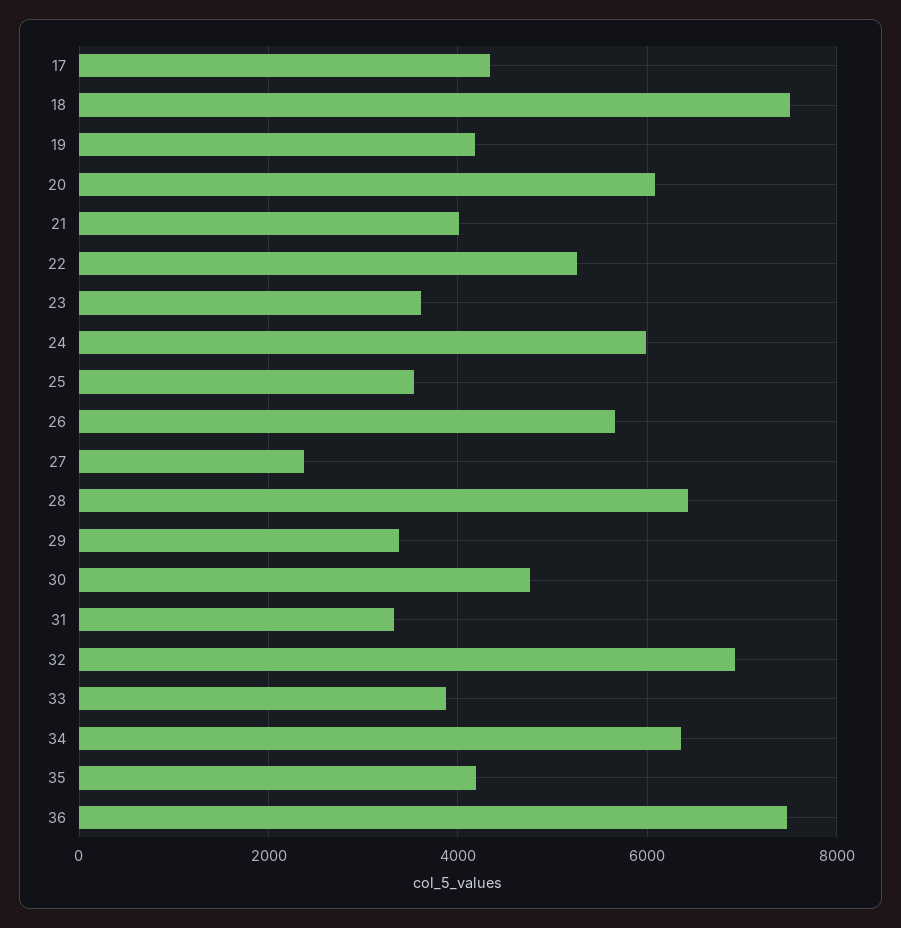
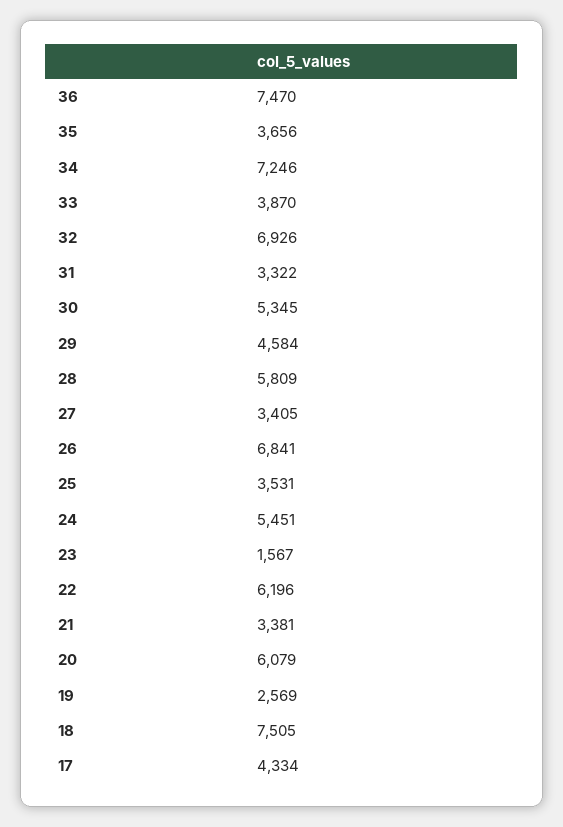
19: 4200 -> 2569
21: 4000 -> 3381
22: 5200 -> 6196
23: 3600 -> 1567
24: 6000 -> 5451
26: 5600 -> 6841
27: 2400 -> 3405
28: 6400 -> 5809
29: 3400 -> 4584
30: 4800 -> 5345
34: 6400 -> 7246
35: 4200 -> 3656

